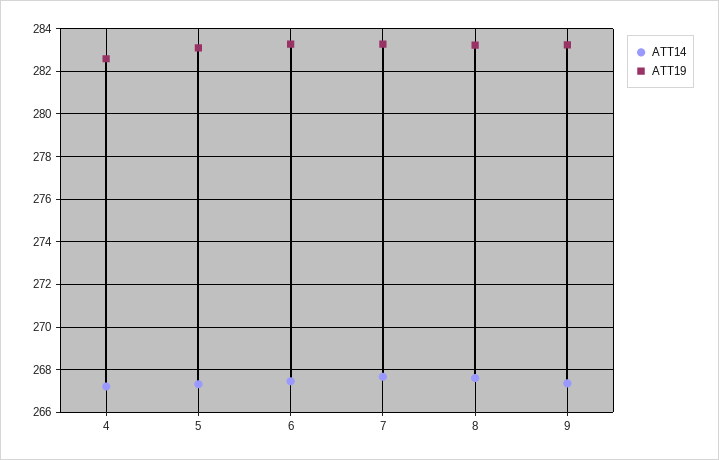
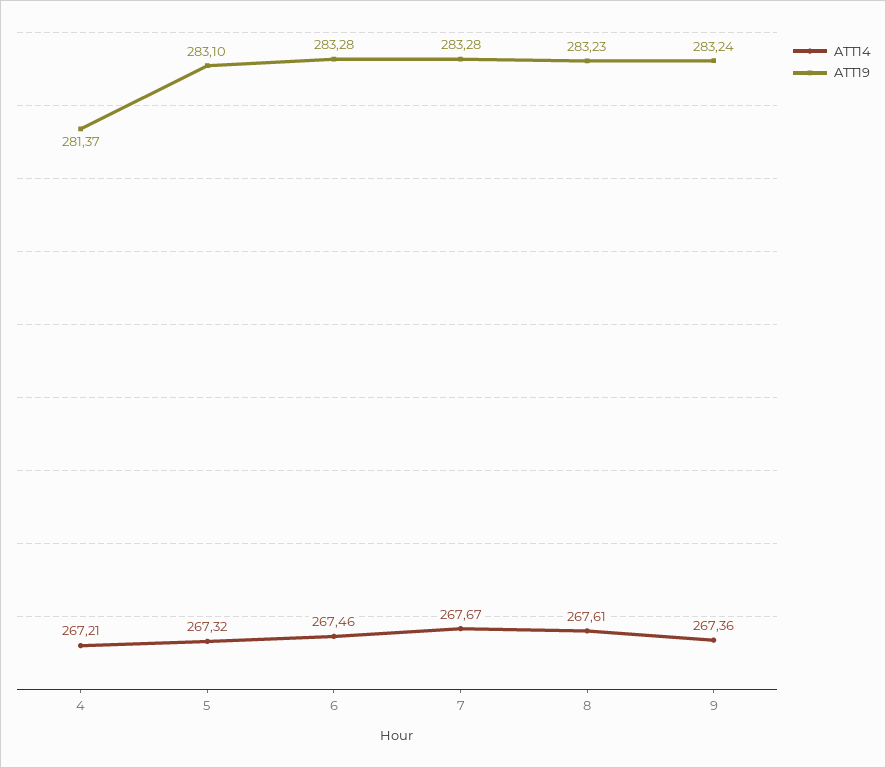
ATT19, 4: 282.5 -> 281.37

